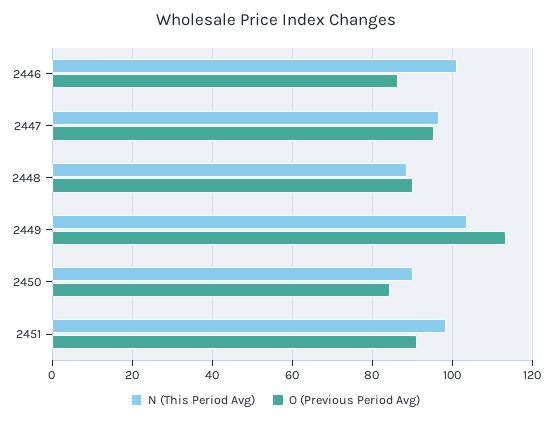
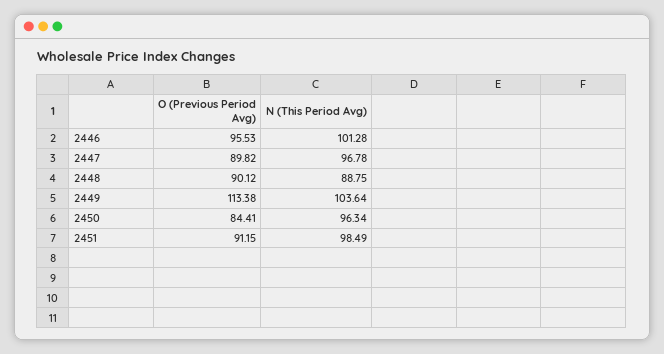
O (Previous Period Avg), 2446: 86 -> 95.53
O (Previous Period Avg), 2447: 96 -> 89.82
N (This Period Avg), 2450: 90 -> 96.34

